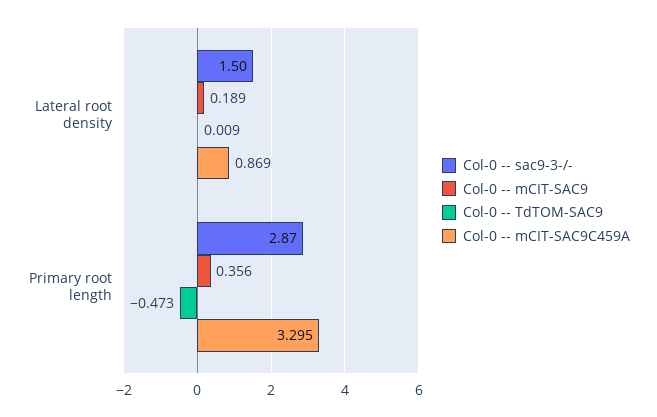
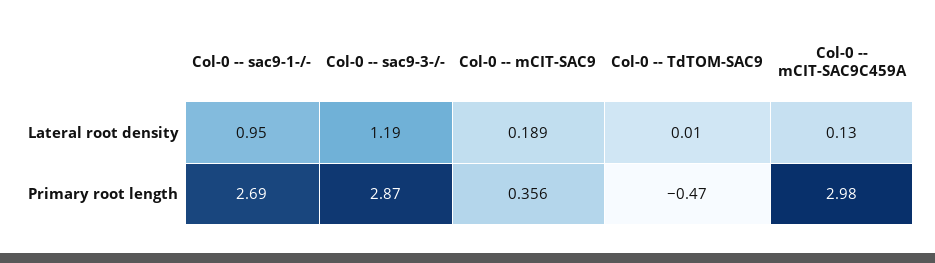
Col-0 -- sac9-3-/-, Lateral root density: 1.5 -> 1.19
Col-0 -- mCIT-SAC9C459A, Lateral root density: 0.869 -> 0.13
Col-0 -- mCIT-SAC9C459A, Primary root length: 3.295 -> 2.98
Col-0 -- sac9-1-/-, Lateral root density: none -> 0.95
Col-0 -- sac9-1-/-, Primary root length: none -> 2.69

